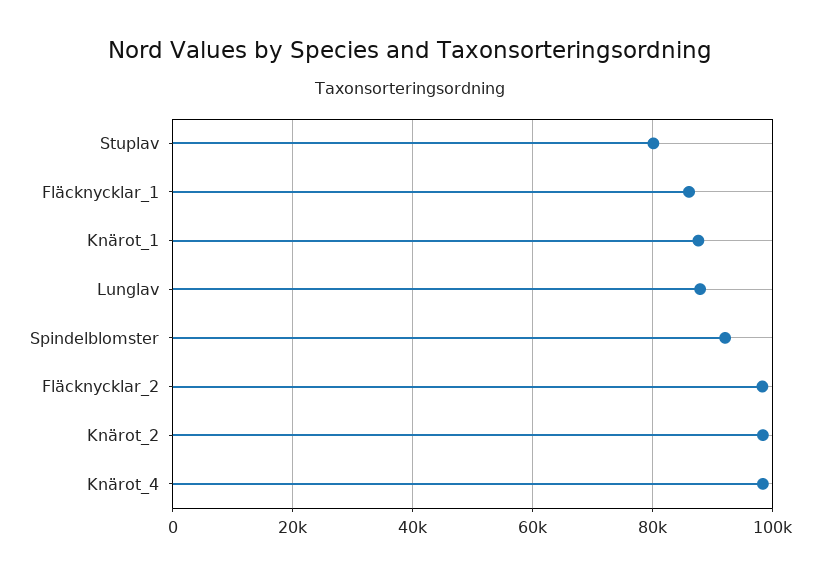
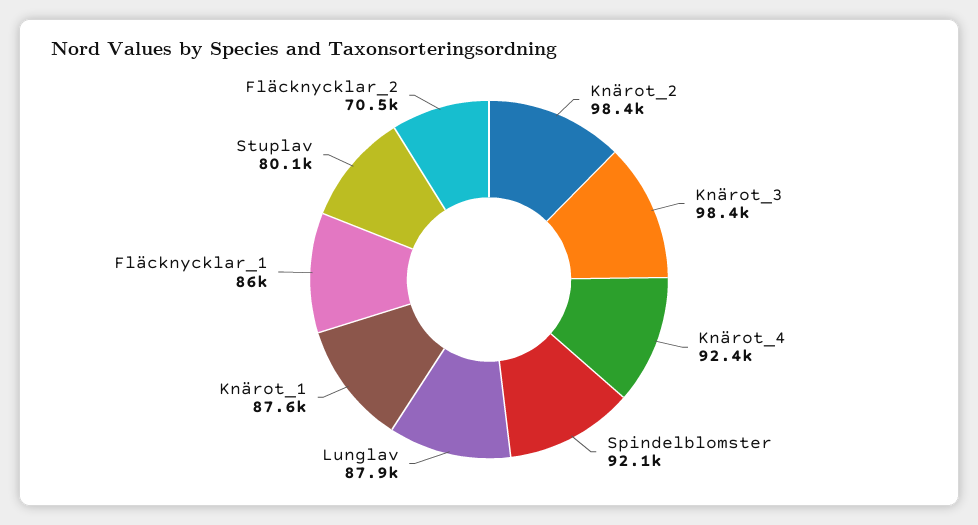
Fläcknycklar_2: 98000 -> 70500
Knärot_4: 98000 -> 92400
Knärot_3: none -> 98400

